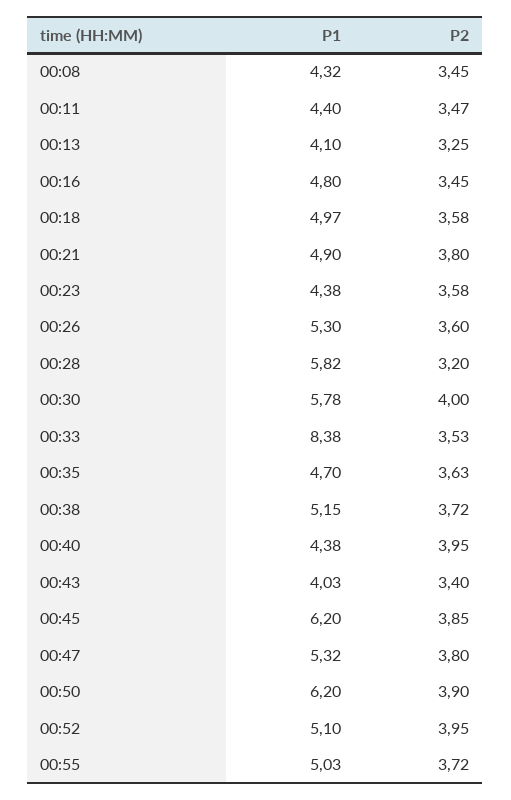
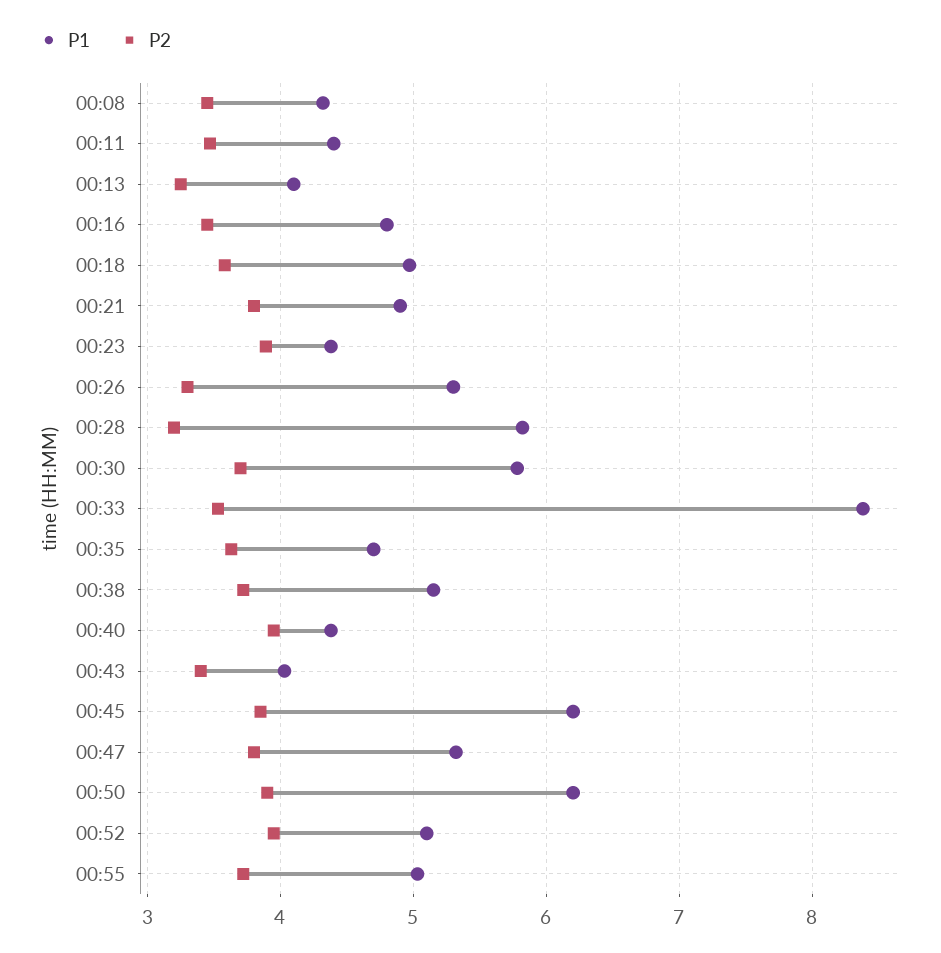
P2, 00:23: 3.58 -> 3.9
P2, 00:26: 3.6 -> 3.3
P2, 00:30: 4 -> 3.7

